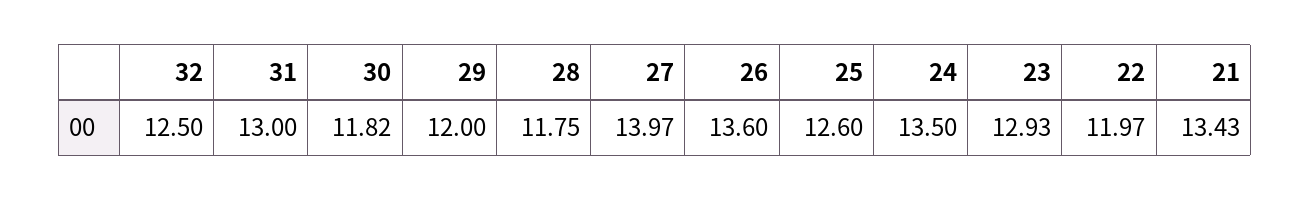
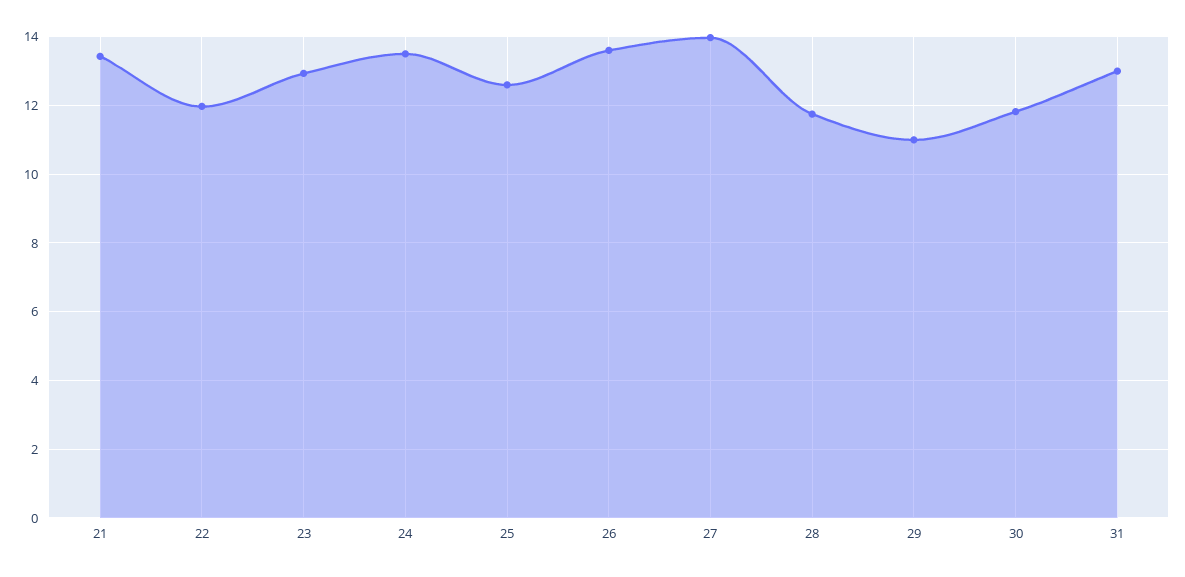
32: 12.5 -> none
29: 12 -> 11

